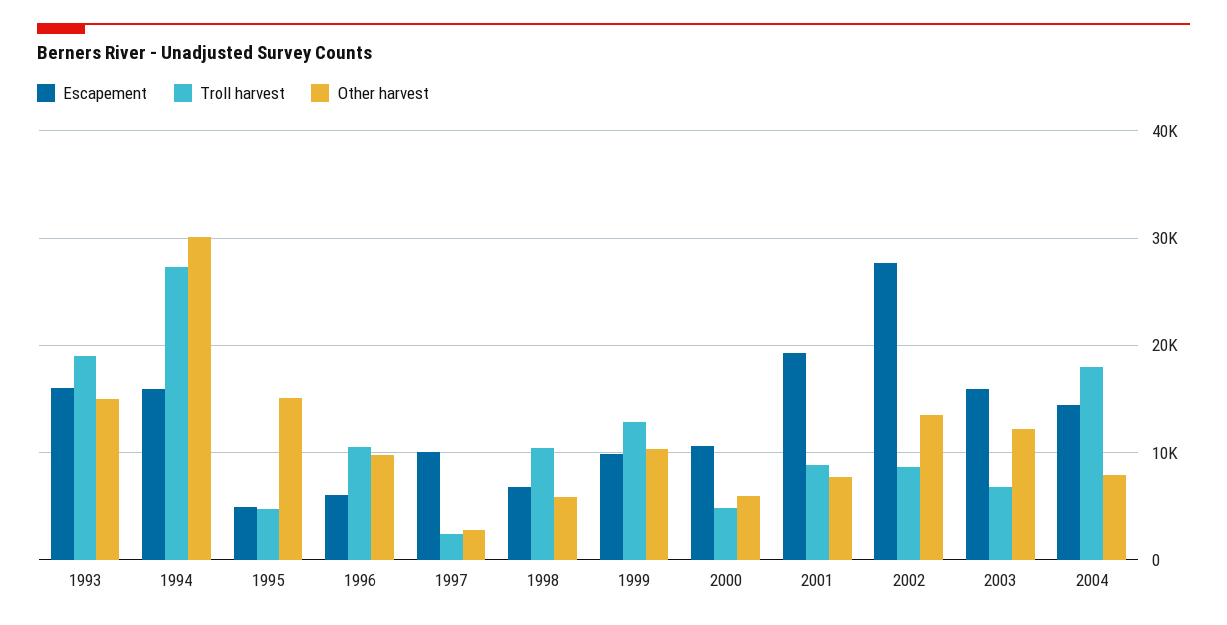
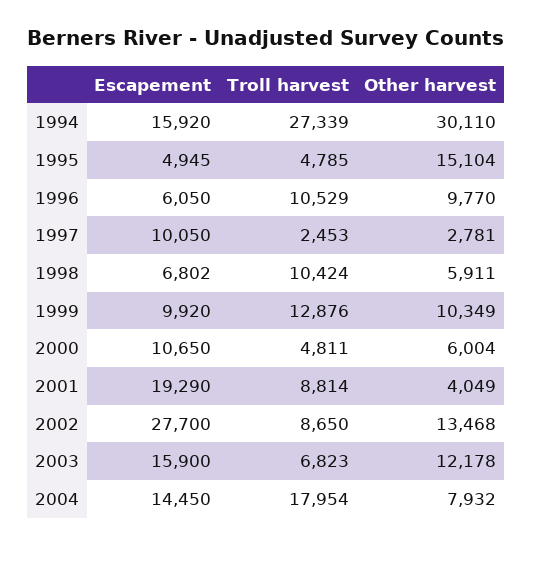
Escapement, 1993: 16000 -> none
Troll harvest, 1993: 19000 -> none
Other harvest, 1993: 15000 -> none
Other harvest, 2001: 8000 -> 4049

